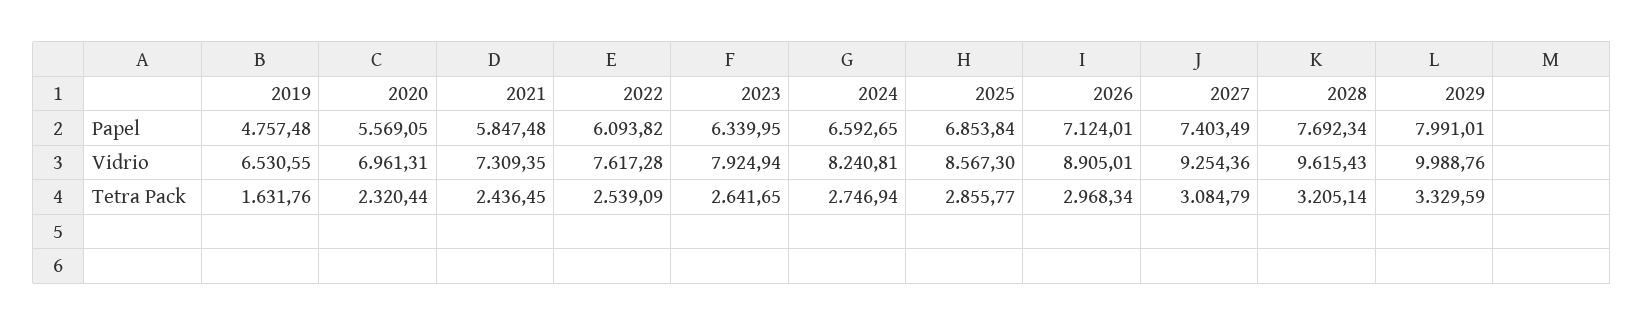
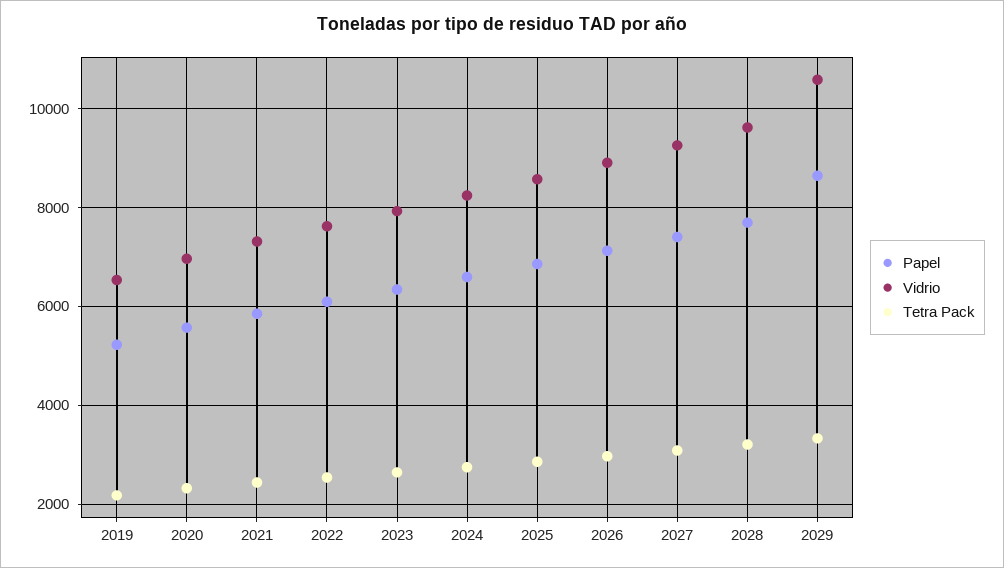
Papel, 2019: 4757.48 -> 5200
Papel, 2029: 7991.01 -> 8600
Vidrio, 2029: 9988.76 -> 10600
Tetra Pack, 2019: 1631.76 -> 2200

